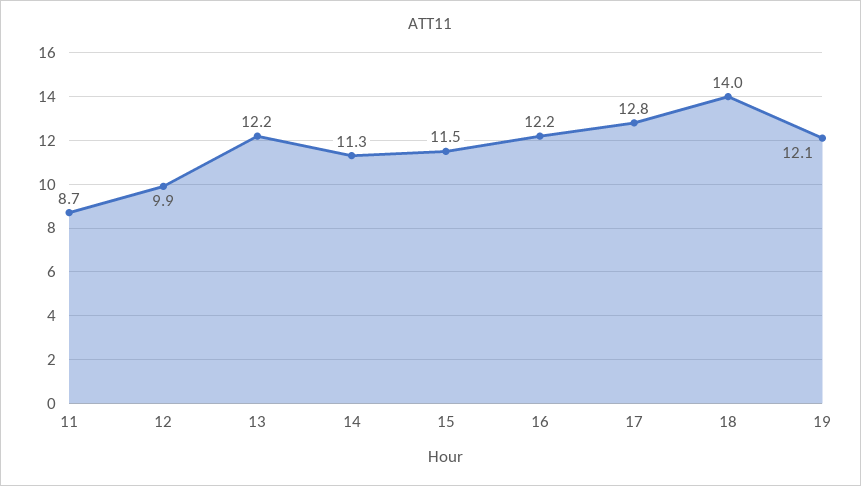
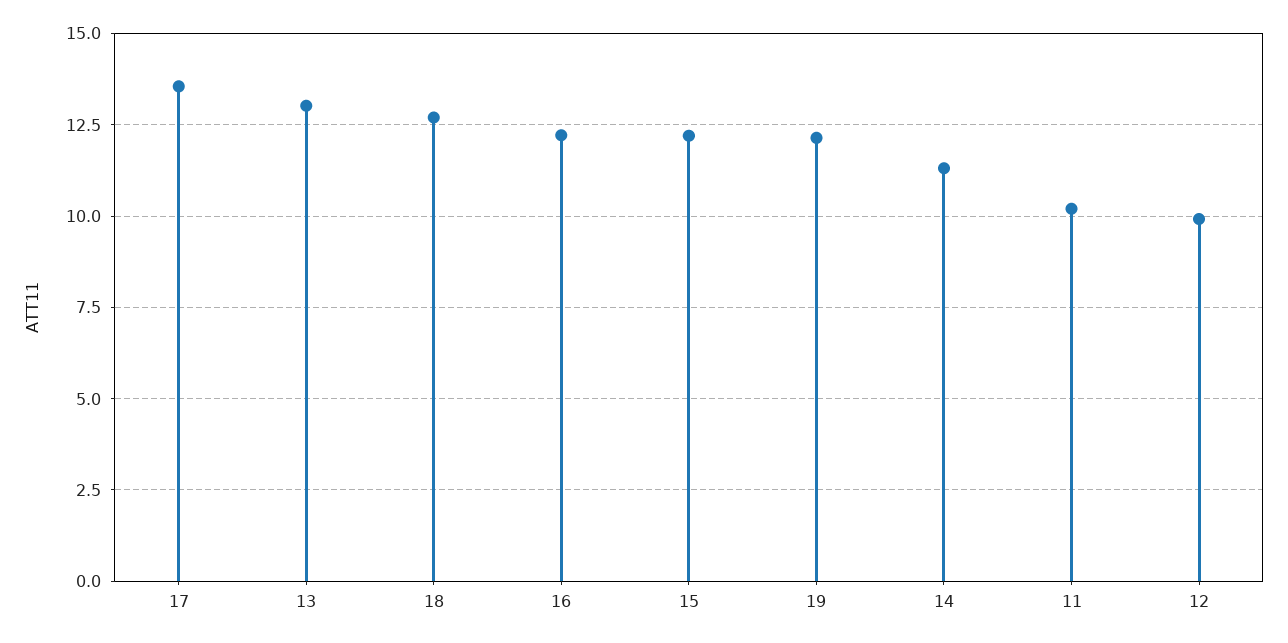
11: 8.7 -> 10.25
13: 12.2 -> 13
15: 11.5 -> 12.25
17: 12.8 -> 13.5
18: 14 -> 12.75

